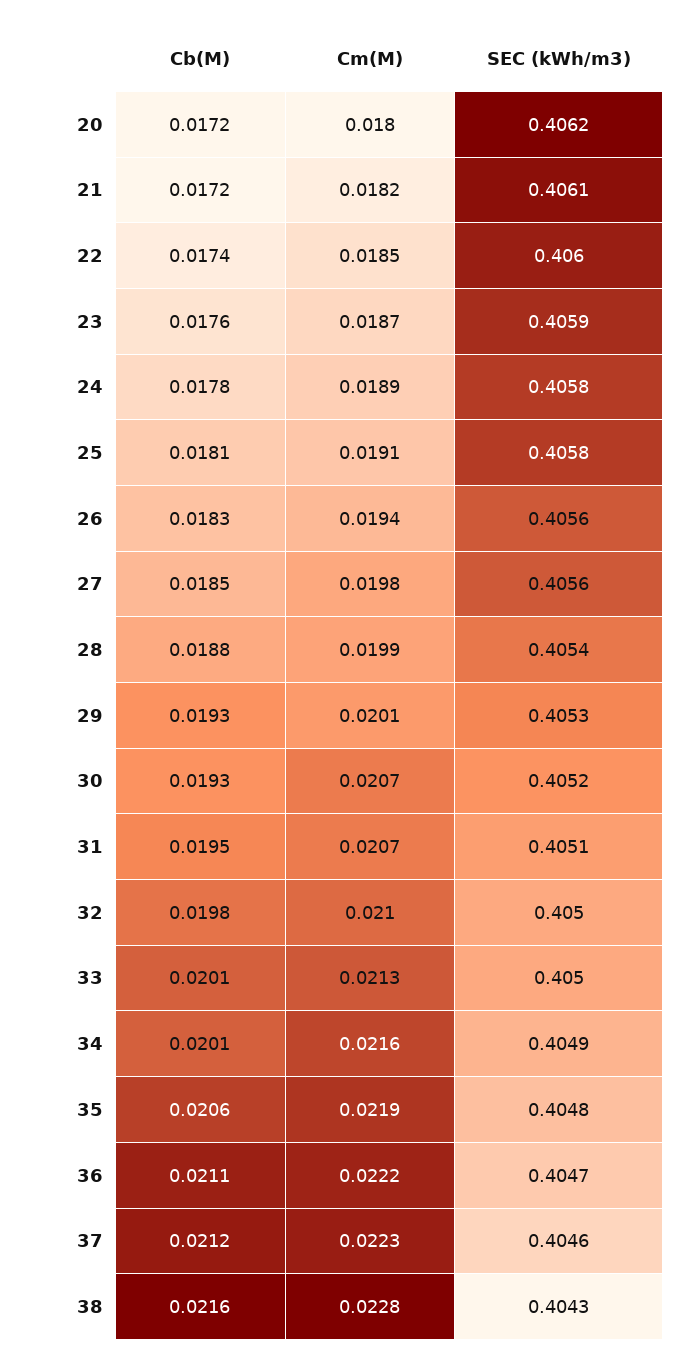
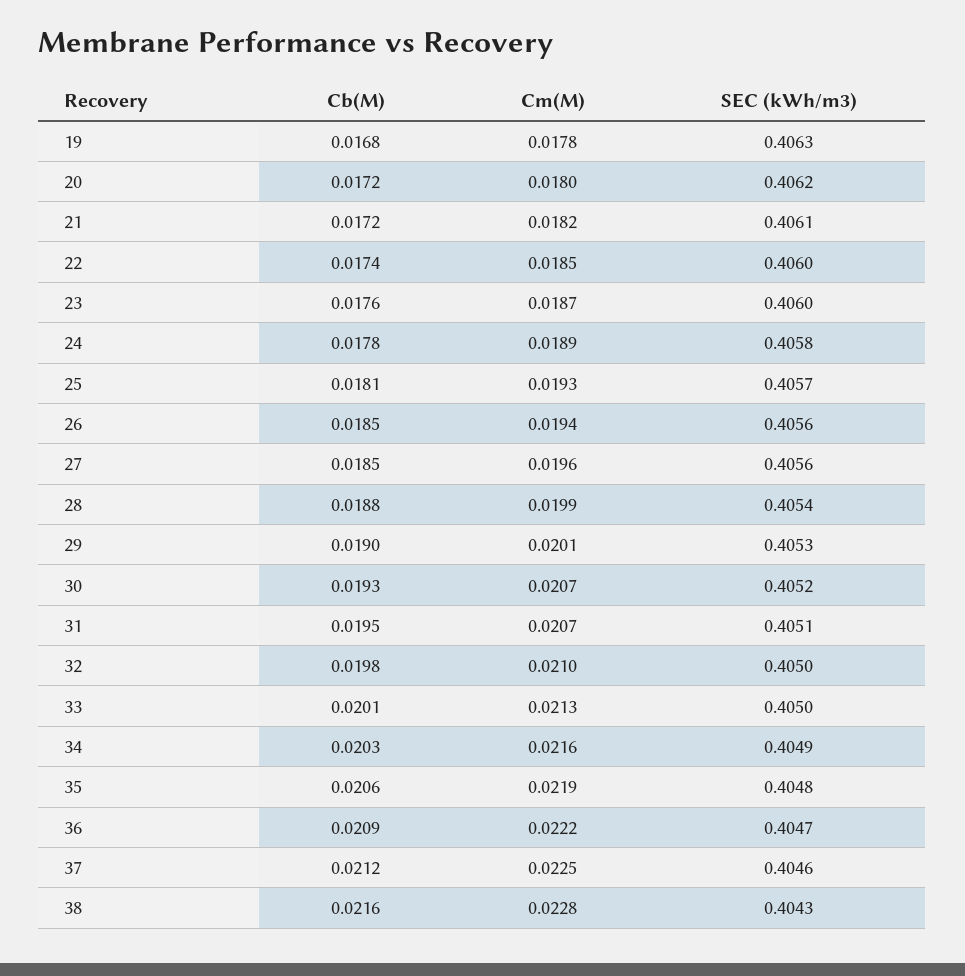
SEC (kWh/m3), 23: 0.4059 -> 0.406
Cm(M), 25: 0.0191 -> 0.0193
SEC (kWh/m3), 25: 0.4058 -> 0.4057
Cb(M), 26: 0.0183 -> 0.0185
Cm(M), 27: 0.0198 -> 0.0196
Cb(M), 29: 0.0193 -> 0.019
Cb(M), 34: 0.0201 -> 0.0203
Cb(M), 36: 0.0211 -> 0.0209
Cm(M), 37: 0.0223 -> 0.0225
Cb(M), 19: none -> 0.0168
Cm(M), 19: none -> 0.0178
SEC (kWh/m3), 19: none -> 0.4063

